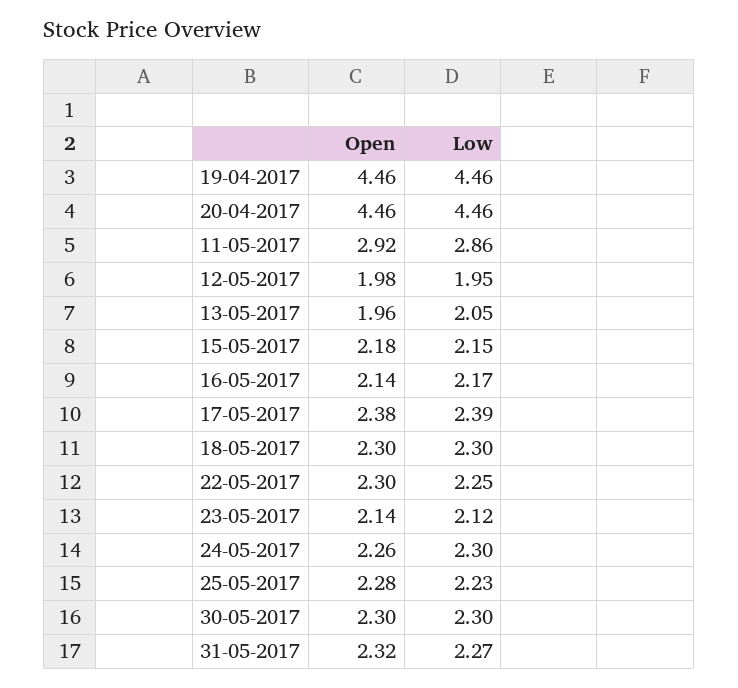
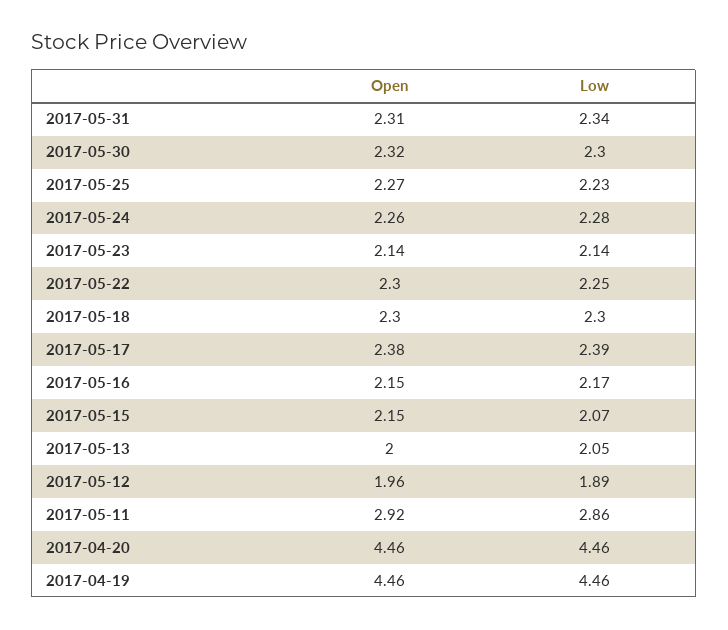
Open, 12-05-2017: 1.98 -> 1.96
Low, 12-05-2017: 1.95 -> 1.89
Open, 13-05-2017: 1.96 -> 2
Open, 15-05-2017: 2.18 -> 2.15
Low, 15-05-2017: 2.15 -> 2.07
Open, 16-05-2017: 2.14 -> 2.15
Low, 23-05-2017: 2.12 -> 2.14
Low, 24-05-2017: 2.3 -> 2.28
Open, 25-05-2017: 2.28 -> 2.27
Open, 30-05-2017: 2.3 -> 2.32
Open, 31-05-2017: 2.32 -> 2.31
Low, 31-05-2017: 2.27 -> 2.34

